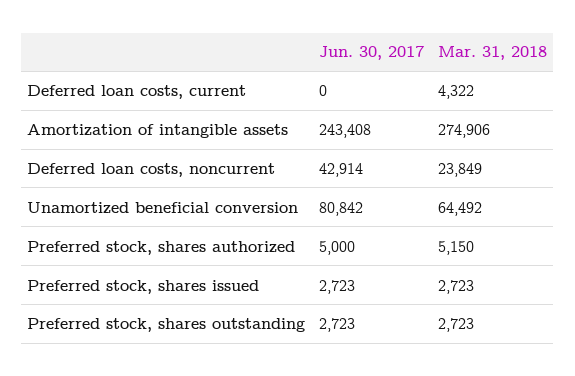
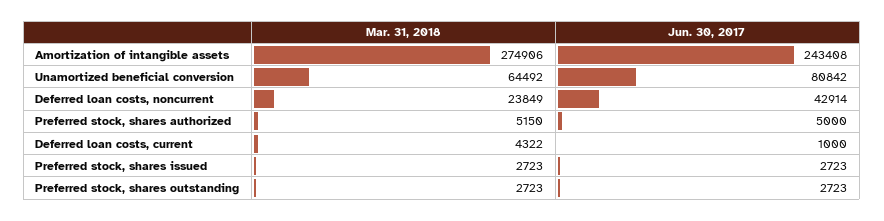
Jun. 30, 2017, Deferred loan costs, current: 0 -> 1000

